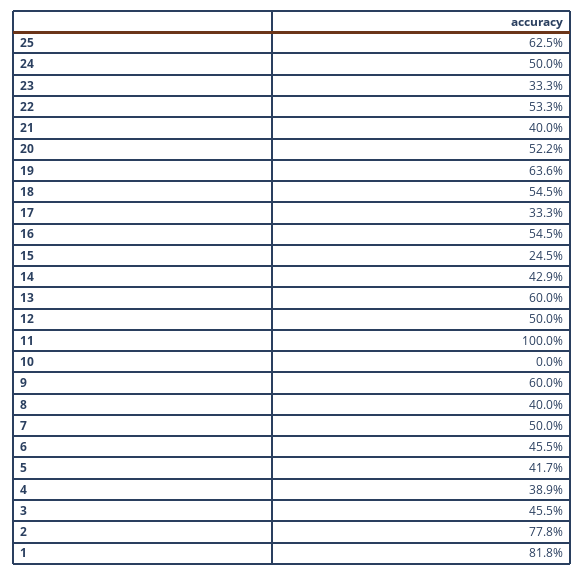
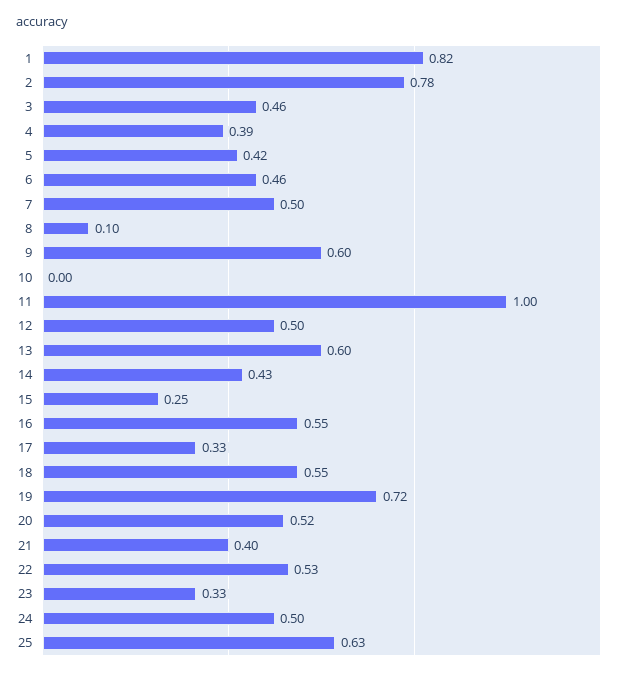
19: 0.636 -> 0.72
8: 0.4 -> 0.1

